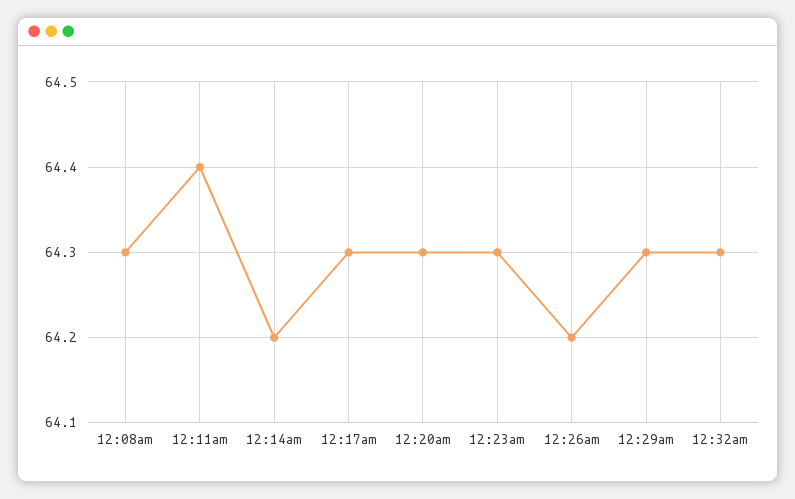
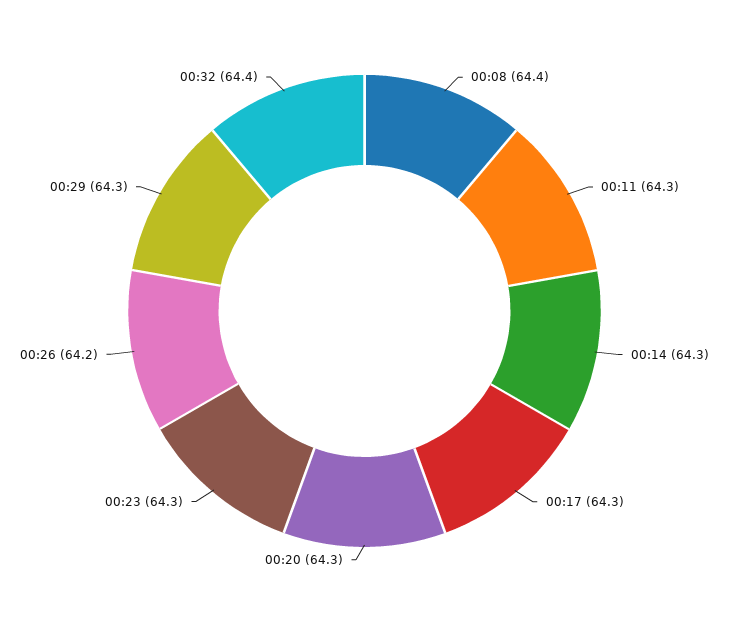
12:08am: 64.3 -> 64.4
12:11am: 64.4 -> 64.3
12:14am: 64.2 -> 64.3
12:32am: 64.3 -> 64.4

